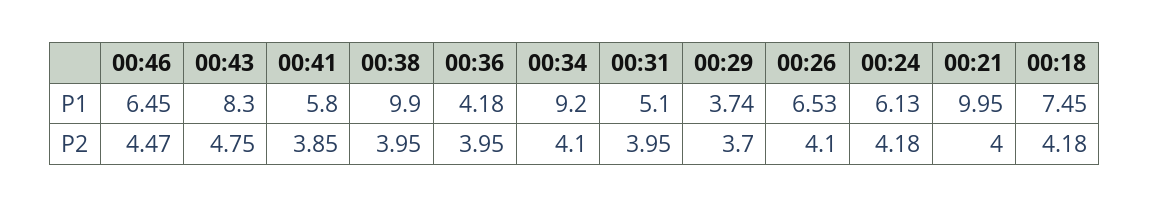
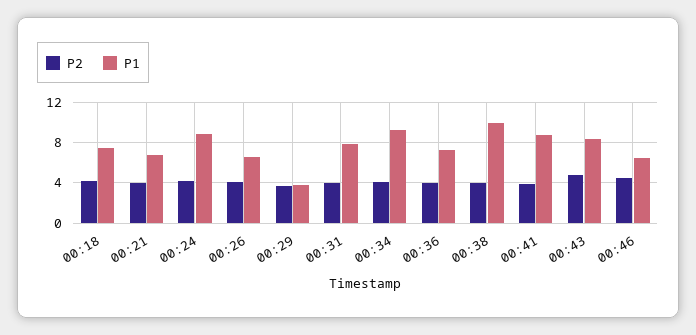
P1, 00:41: 5.8 -> 9
P1, 00:36: 4.18 -> 7
P1, 00:31: 5.1 -> 8
P1, 00:24: 6.13 -> 9
P1, 00:21: 9.95 -> 7

